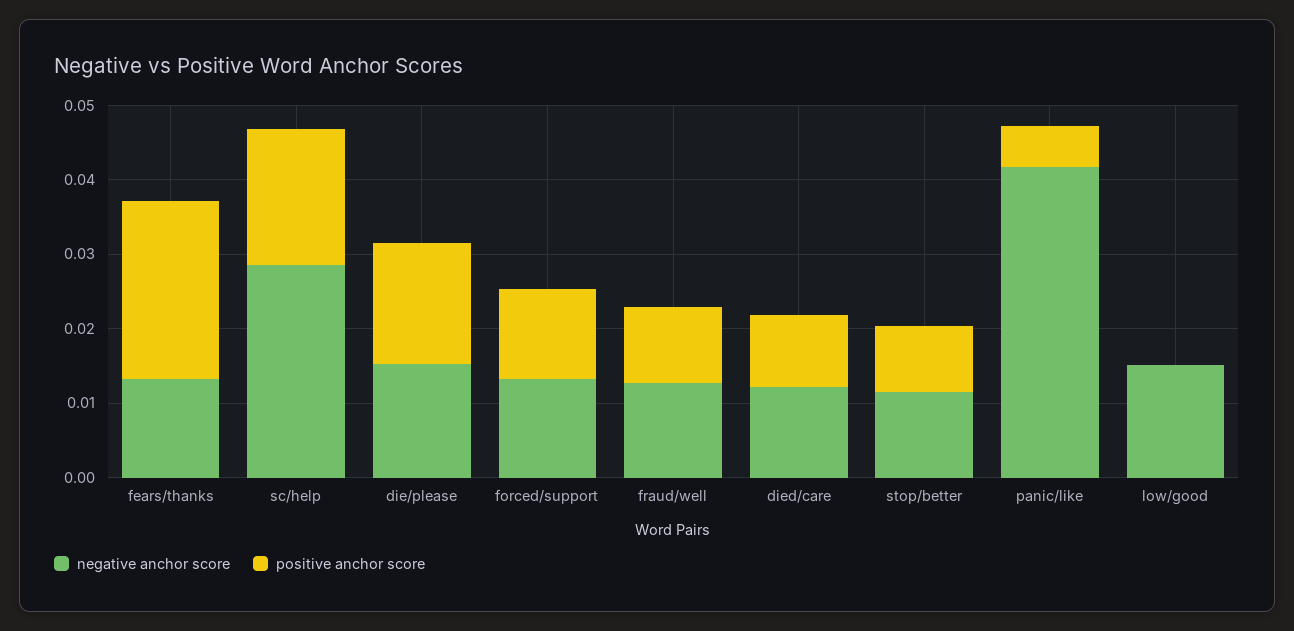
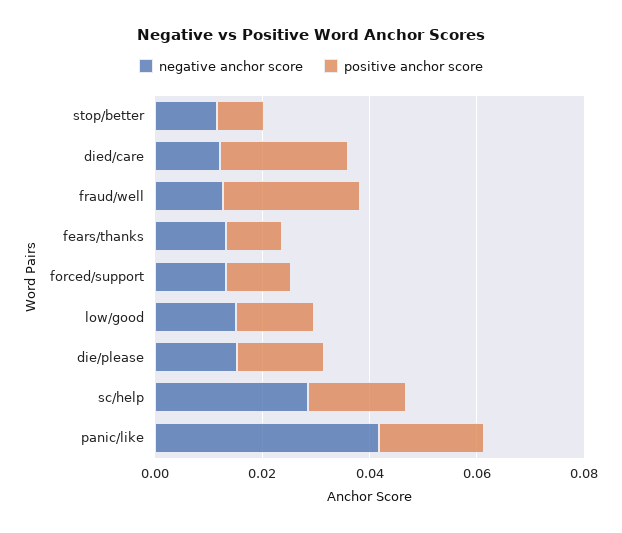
positive anchor score, fears/thanks: 0.024 -> 0.01
positive anchor score, fraud/well: 0.01 -> 0.025
positive anchor score, died/care: 0.01 -> 0.025
positive anchor score, panic/like: 0.006 -> 0.02
positive anchor score, low/good: 0 -> 0.015

